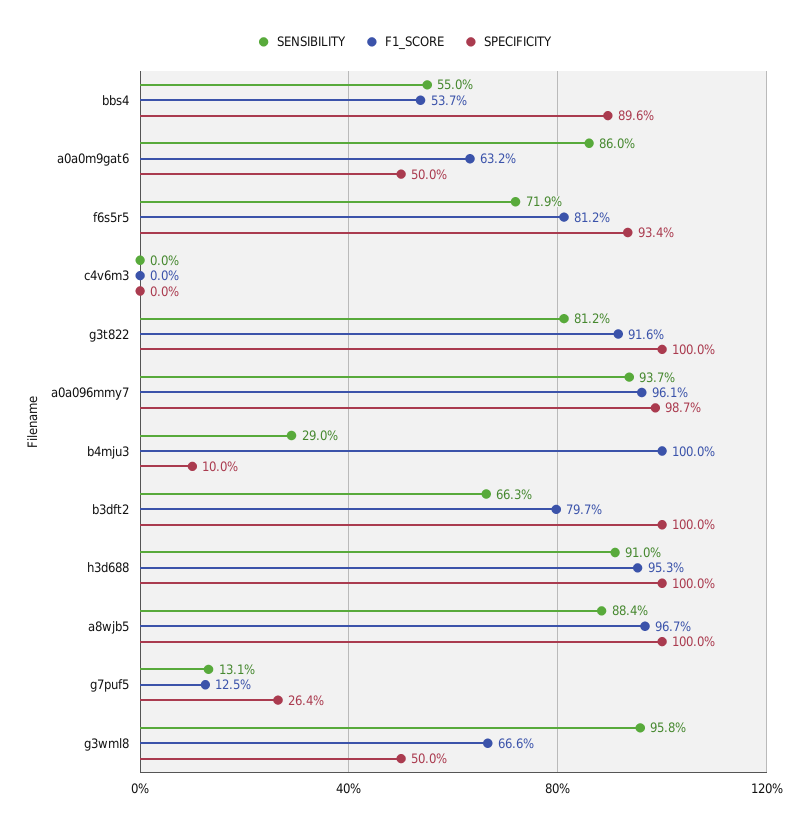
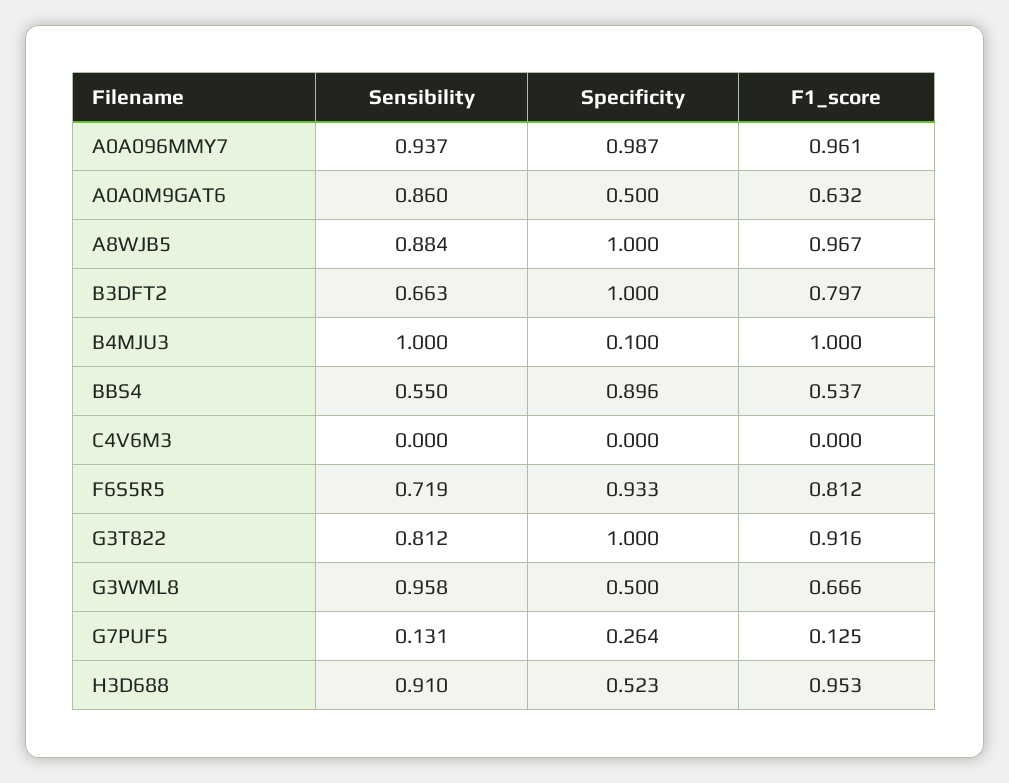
SPECIFICITY, f6s5r5: 0.934 -> 0.933
SENSIBILITY, b4mju3: 0.29 -> 1
SPECIFICITY, h3d688: 1 -> 0.523

